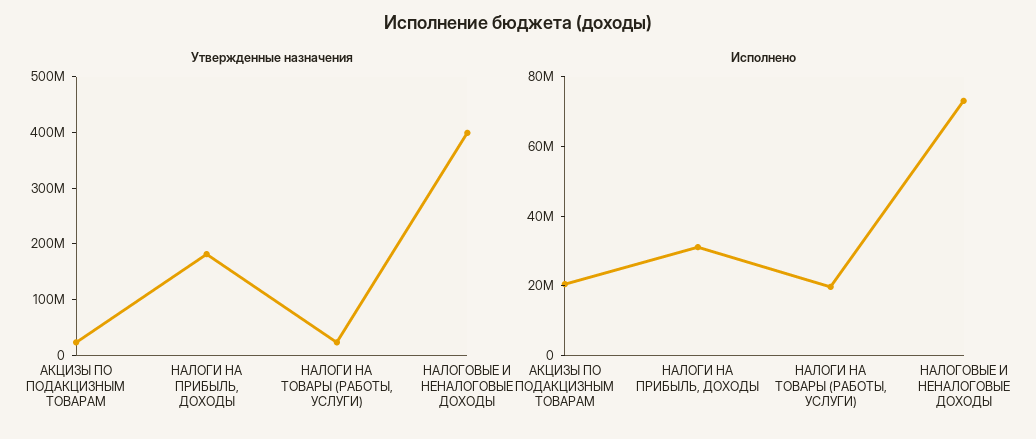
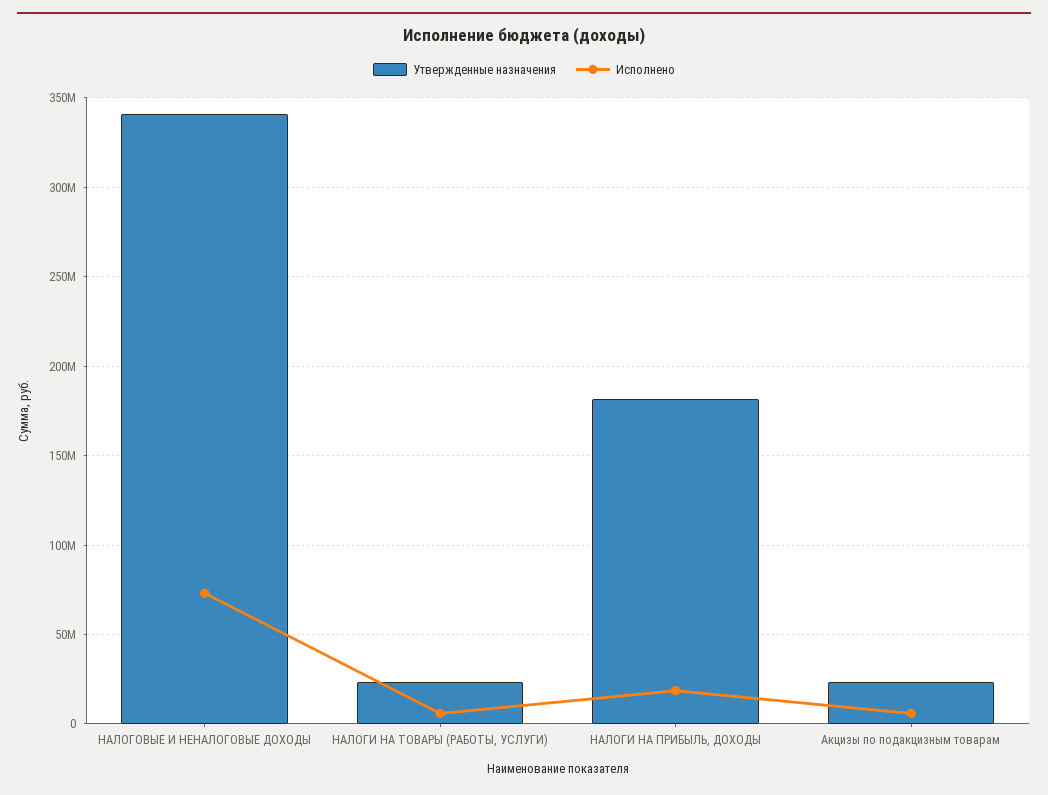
Утвержденные назначения, НАЛОГОВЫЕ И НЕНАЛОГОВЫЕ ДОХОДЫ: 400000000 -> 340000000
Исполнено, АКЦИЗЫ ПО ПОДАКЦИЗНЫМ ТОВАРАМ: 20000000 -> 5000000
Исполнено, НАЛОГИ НА ПРИБЫЛЬ, ДОХОДЫ: 30000000 -> 20000000
Исполнено, НАЛОГИ НА ТОВАРЫ (РАБОТЫ, УСЛУГИ): 20000000 -> 5000000

